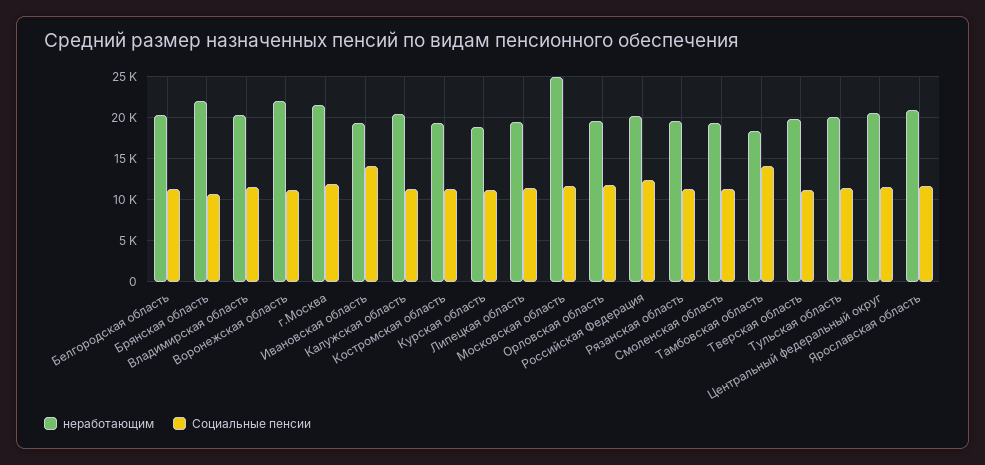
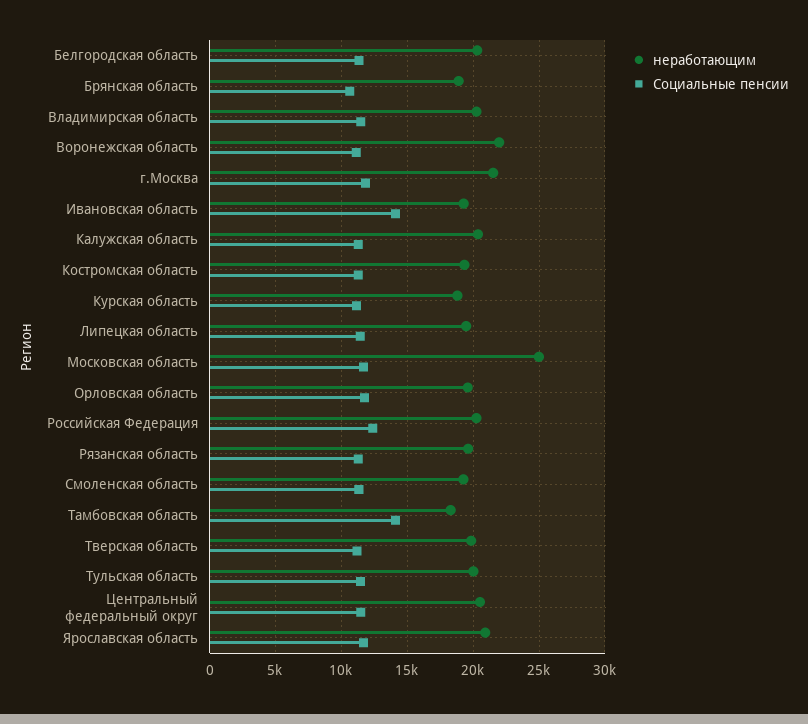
неработающим, Брянская область: 22000 -> 19000

